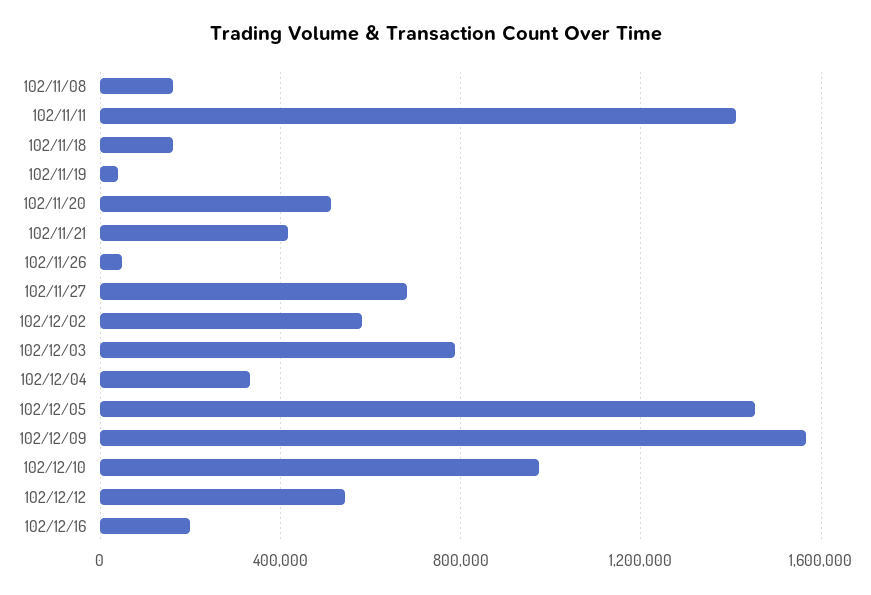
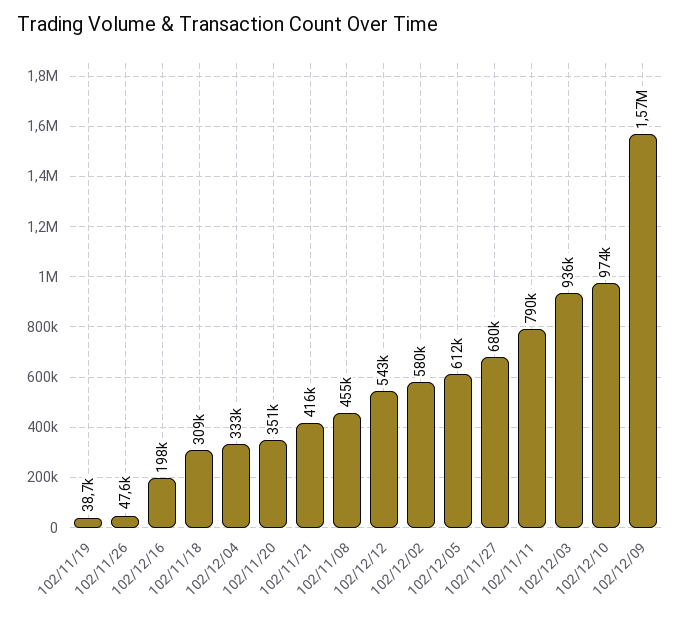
102/11/08: 150000 -> 455000
102/11/11: 1400000 -> 790000
102/11/18: 150000 -> 309000
102/11/20: 500000 -> 351000
102/12/03: 800000 -> 936000
102/12/05: 1450000 -> 612000

